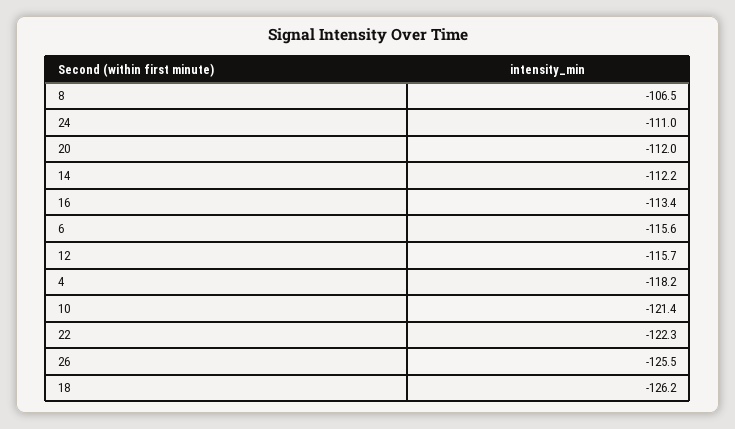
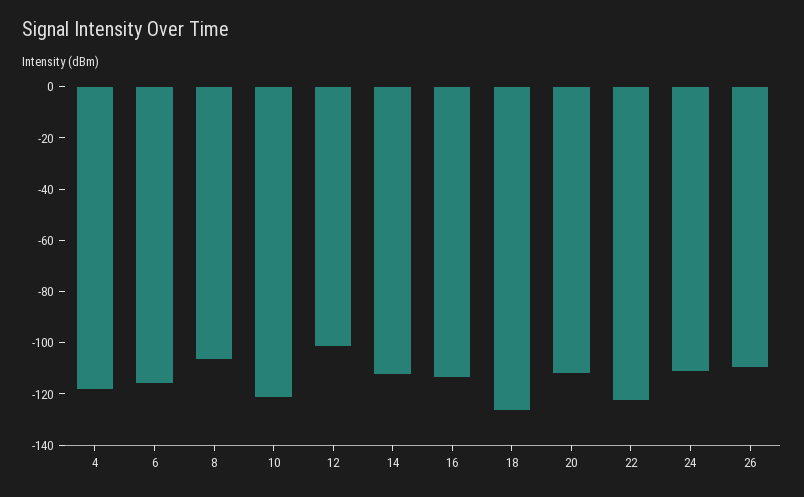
12: -115.7 -> -100
26: -125.5 -> -110

